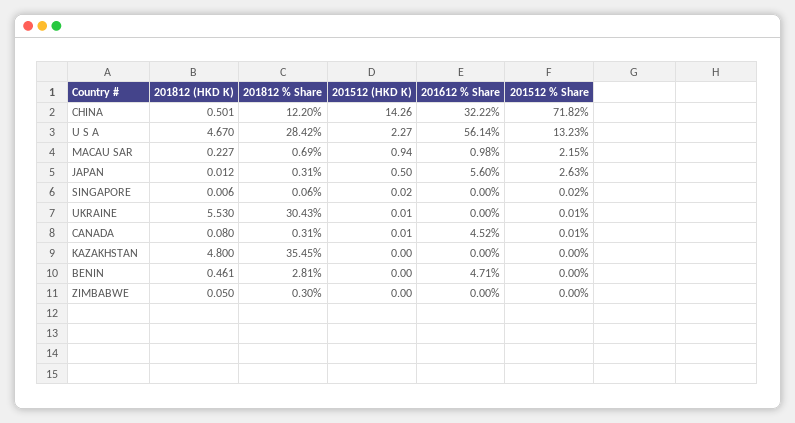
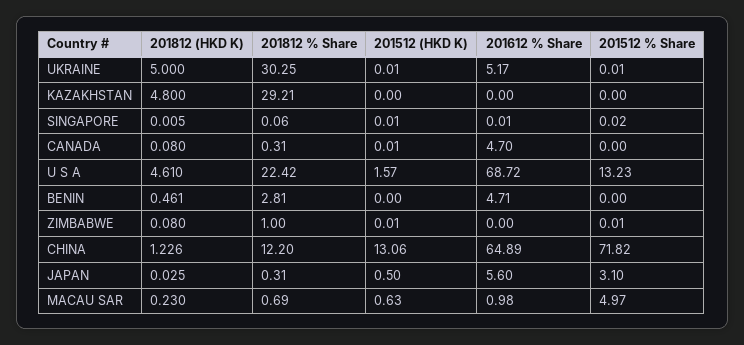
201812 (HKD K), CHINA: 0.501 -> 1.226
201512 (HKD K), CHINA: 14.26 -> 13.06
201612 % Share, CHINA: 32.22 -> 64.89
201812 (HKD K), U S A: 4.67 -> 4.61
201812 % Share, U S A: 28.42 -> 22.42
201512 (HKD K), U S A: 2.27 -> 1.57
201612 % Share, U S A: 56.14 -> 68.72
201812 (HKD K), MACAU SAR: 0.227 -> 0.23
201512 (HKD K), MACAU SAR: 0.94 -> 0.63
201512 % Share, MACAU SAR: 2.15 -> 4.97
201812 (HKD K), JAPAN: 0.012 -> 0.025
201512 % Share, JAPAN: 2.63 -> 3.1
201812 (HKD K), SINGAPORE: 0.006 -> 0.005
201512 (HKD K), SINGAPORE: 0.02 -> 0.01
201612 % Share, SINGAPORE: 0 -> 0.01
201812 (HKD K), UKRAINE: 5.53 -> 5
201812 % Share, UKRAINE: 30.43 -> 30.25
201612 % Share, UKRAINE: 0 -> 5.17
201612 % Share, CANADA: 4.52 -> 4.7
201512 % Share, CANADA: 0.01 -> 0
201812 % Share, KAZAKHSTAN: 35.45 -> 29.21
201812 (HKD K), ZIMBABWE: 0.05 -> 0.08
201812 % Share, ZIMBABWE: 0.3 -> 1
201512 (HKD K), ZIMBABWE: 0 -> 0.01
201512 % Share, ZIMBABWE: 0 -> 0.01

